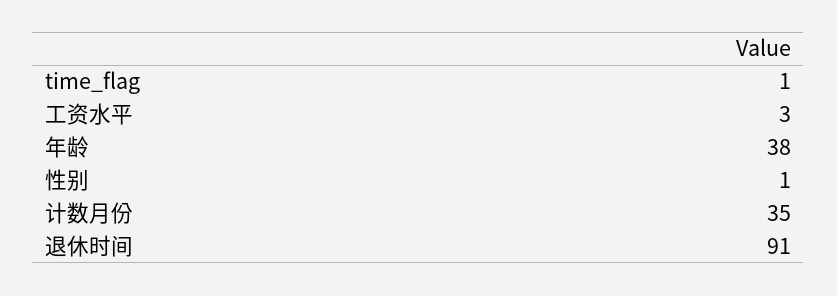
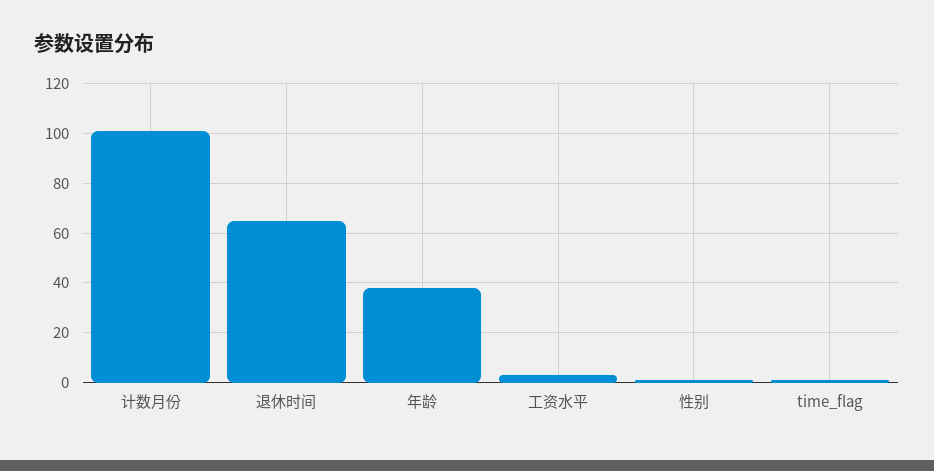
计数月份: 35 -> 100
退休时间: 91 -> 65

